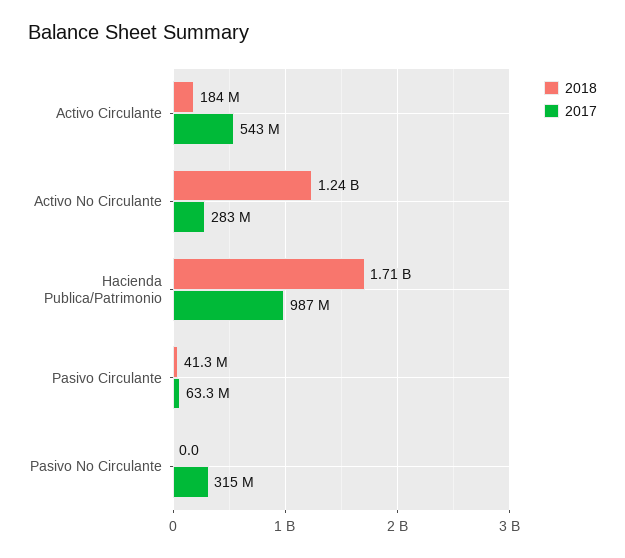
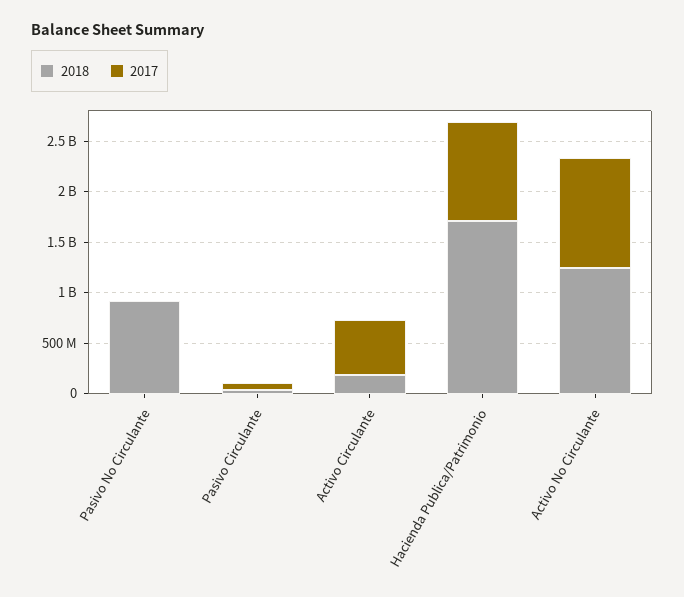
2017, Activo No Circulante: 283000000 -> 1100000000
2018, Pasivo No Circulante: 0 -> 900000000
2017, Pasivo No Circulante: 315000000 -> 0

